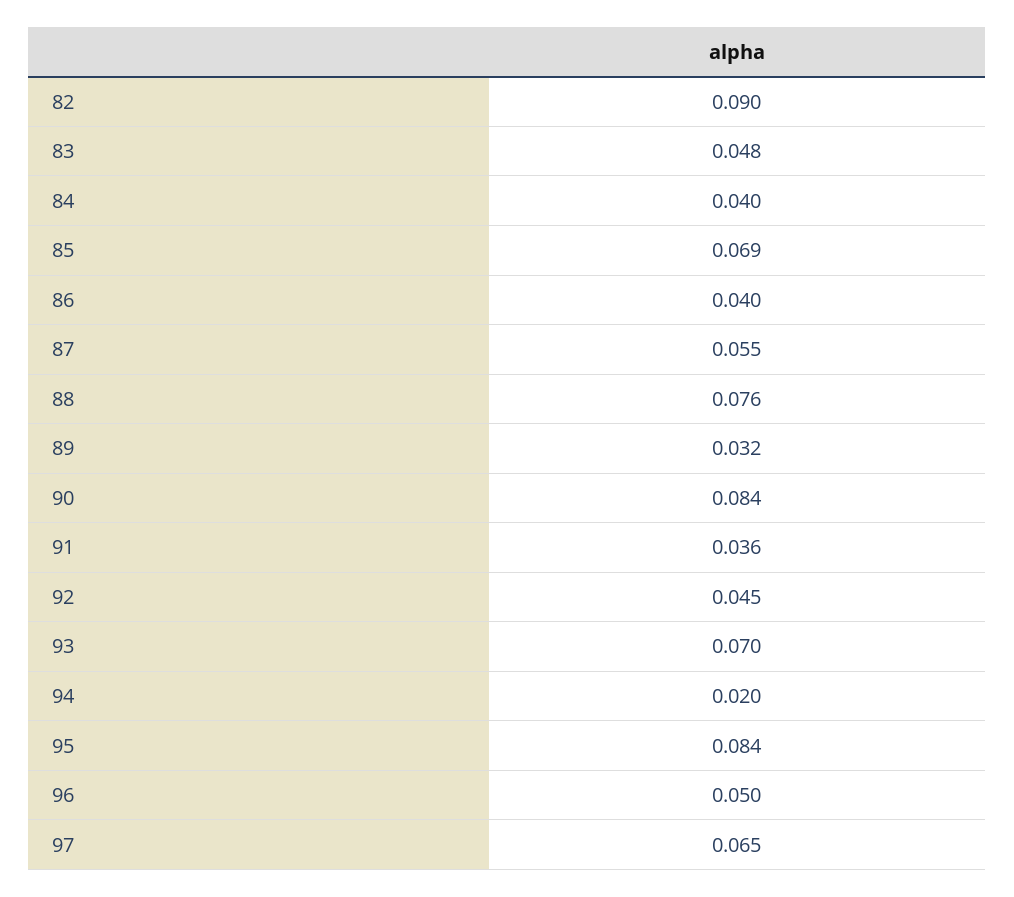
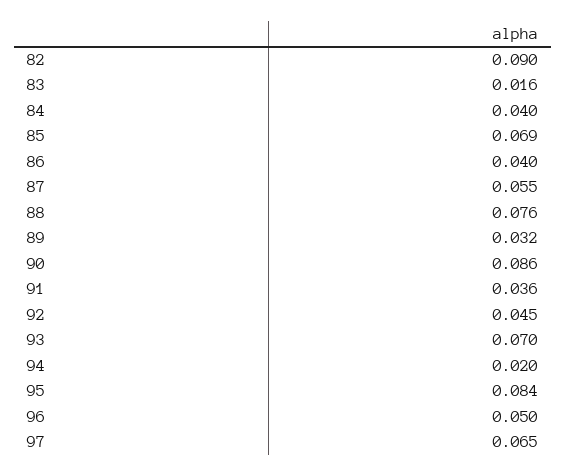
83: 0.048 -> 0.016
90: 0.084 -> 0.086

